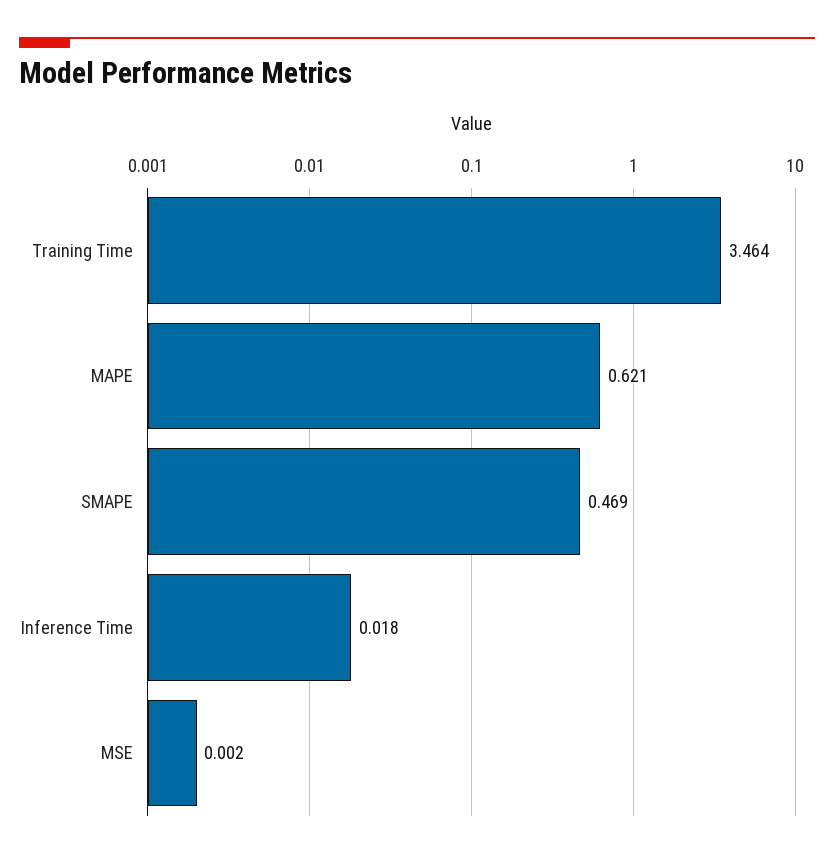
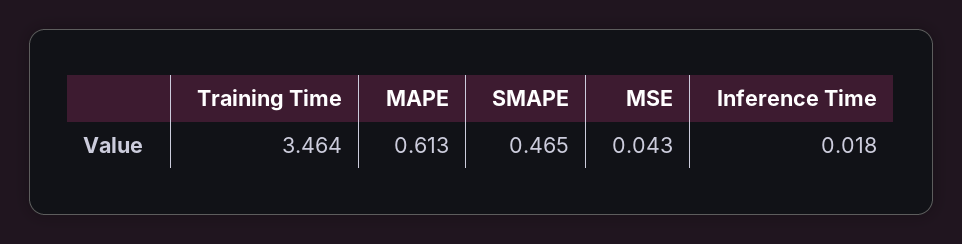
MAPE: 0.621 -> 0.613
SMAPE: 0.469 -> 0.465
MSE: 0.002 -> 0.043

